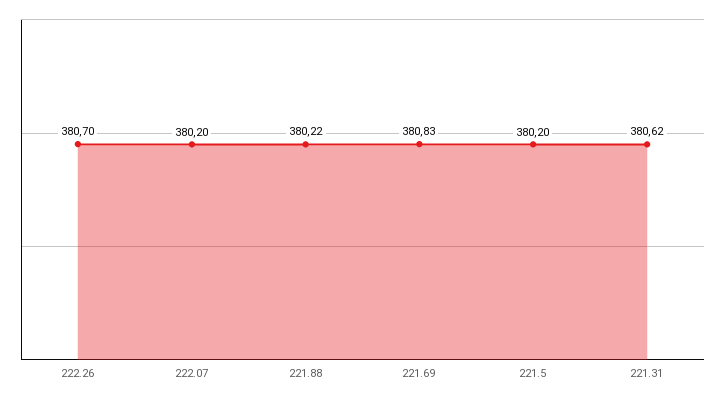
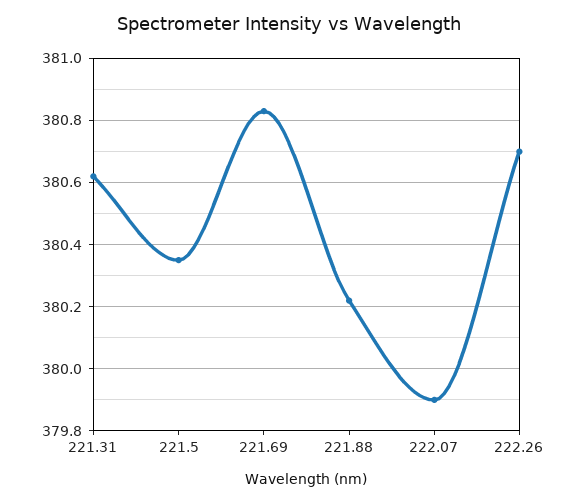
222.07: 380.2 -> 379.9
221.5: 380.2 -> 380.35

